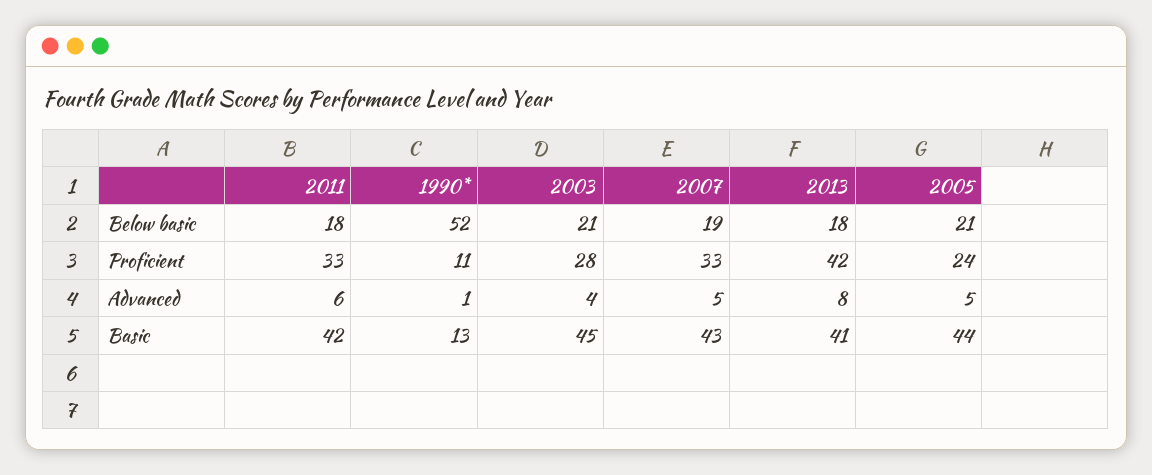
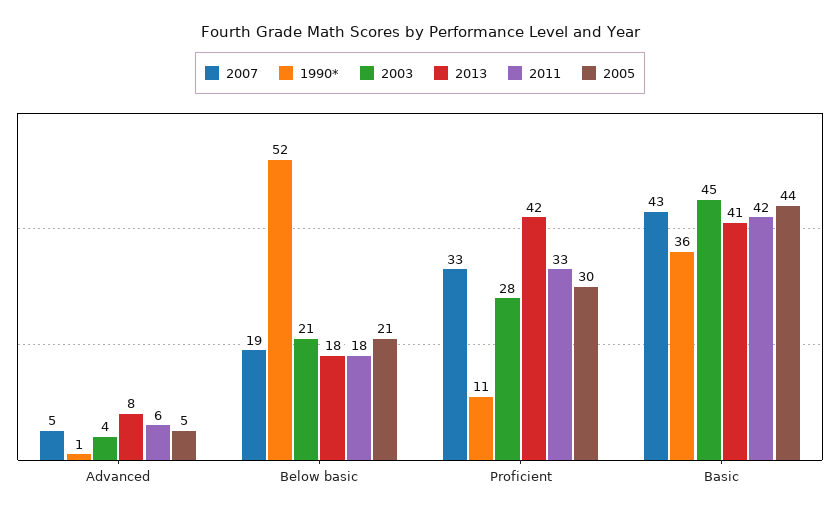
2005, Proficient: 24 -> 30
1990*, Basic: 13 -> 36

